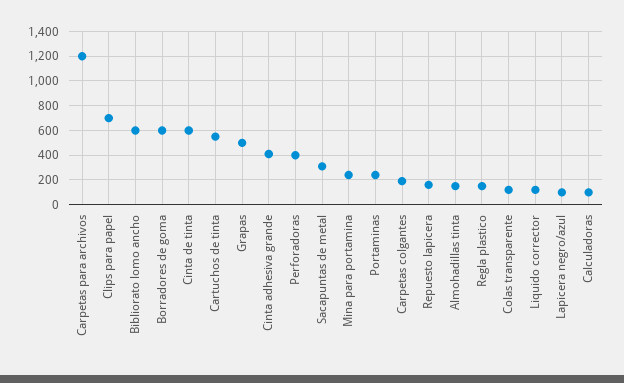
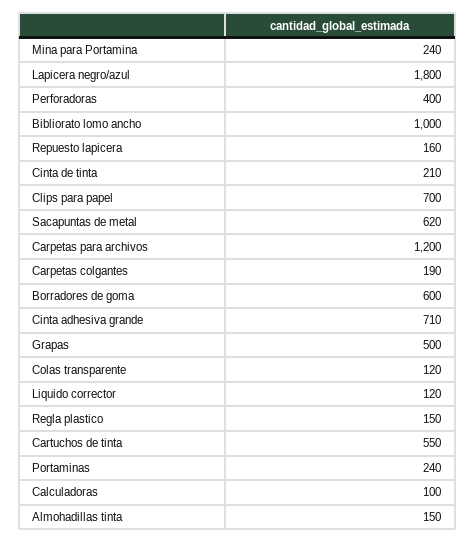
Bibliorato lomo ancho: 600 -> 1000
Cinta de tinta: 600 -> 210
Cinta adhesiva grande: 400 -> 710
Sacapuntas de metal: 300 -> 620
Lapicera negro/azul: 100 -> 1800

